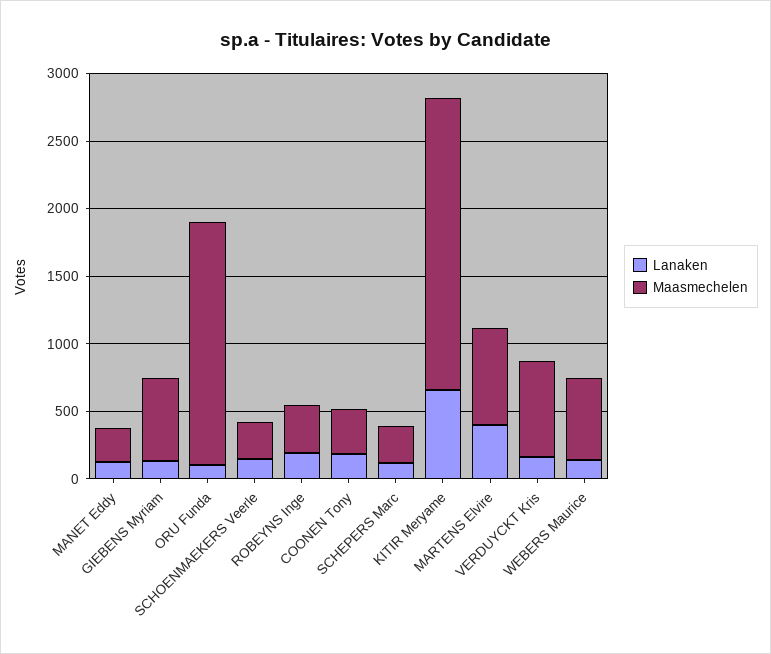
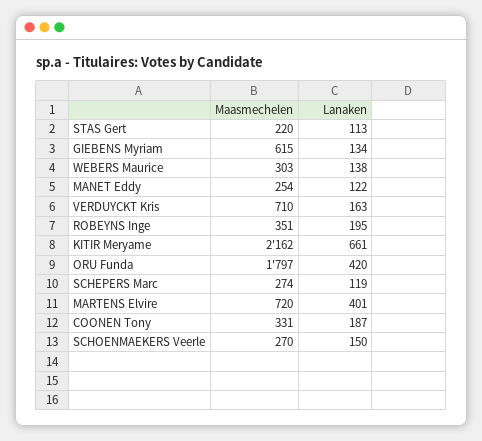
Lanaken, ORU Funda: 100 -> 420
Maasmechelen, WEBERS Maurice: 600 -> 303
Maasmechelen, STAS Gert: none -> 220
Lanaken, STAS Gert: none -> 113

